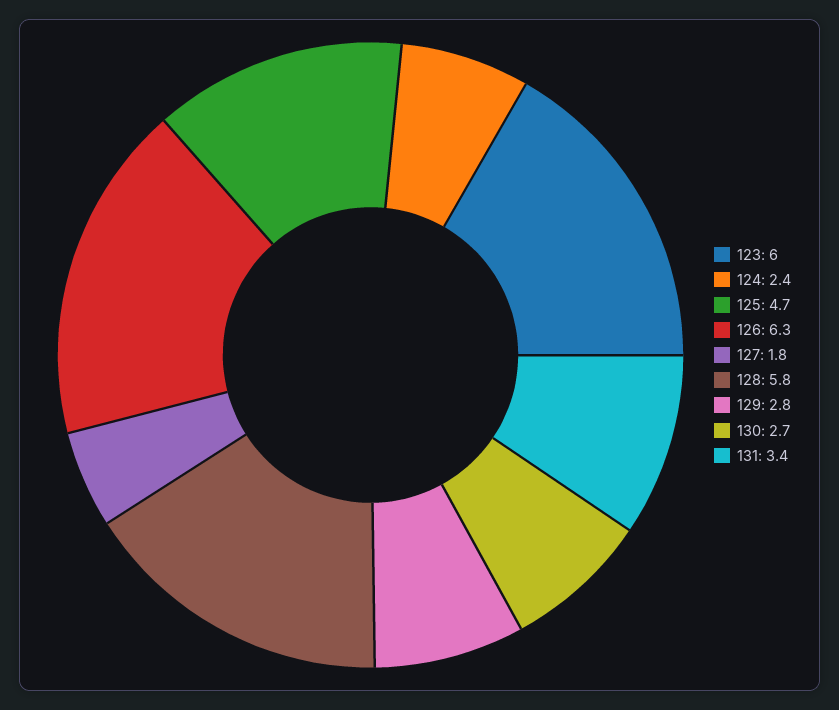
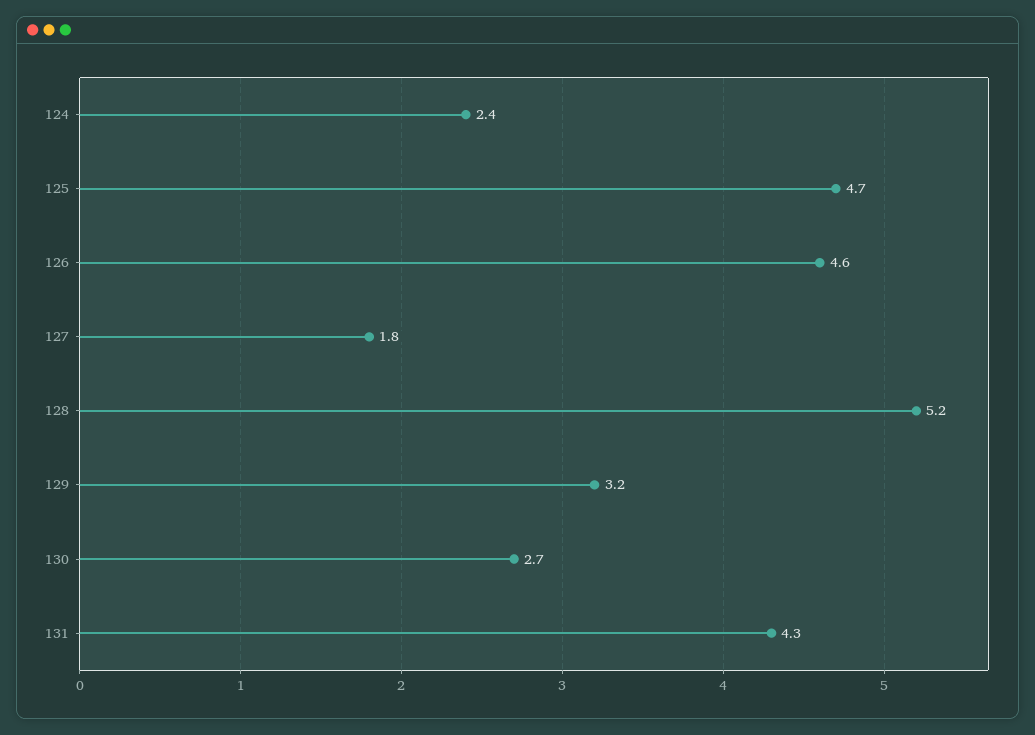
123: 6 -> none
126: 6.3 -> 4.6
128: 5.8 -> 5.2
129: 2.8 -> 3.2
131: 3.4 -> 4.3

